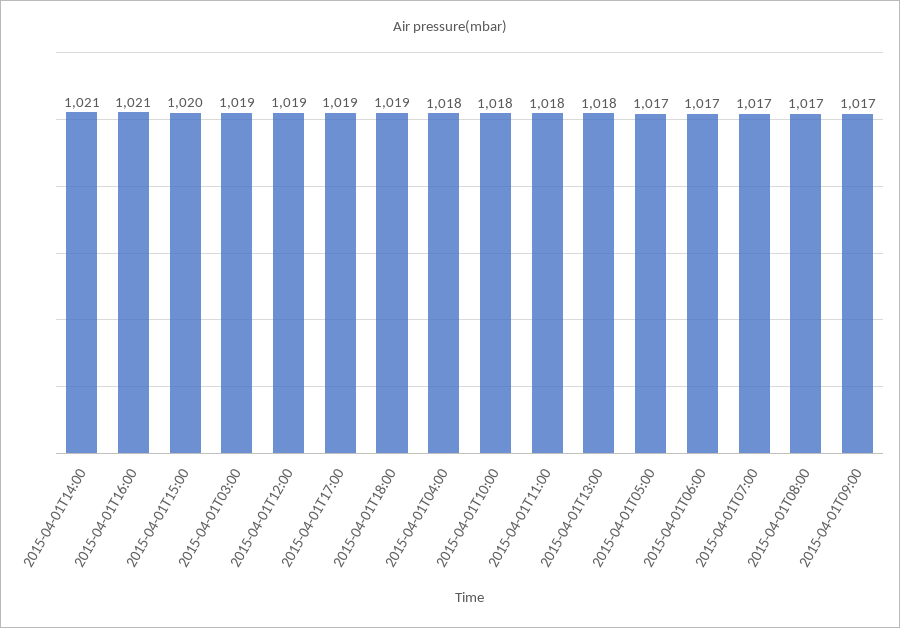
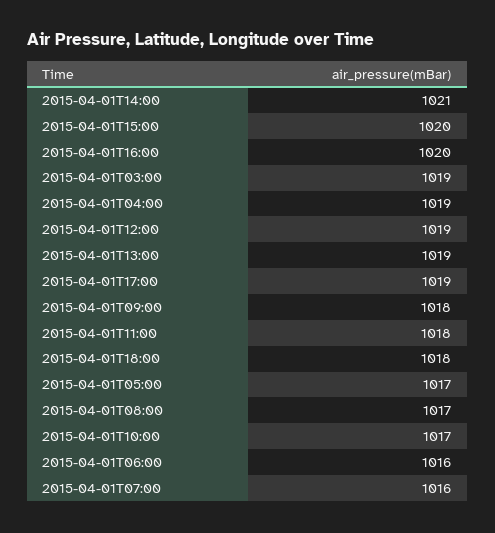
2015-04-01T16:00: 1021 -> 1020
2015-04-01T18:00: 1019 -> 1018
2015-04-01T04:00: 1018 -> 1019
2015-04-01T10:00: 1018 -> 1017
2015-04-01T13:00: 1018 -> 1019
2015-04-01T06:00: 1017 -> 1016
2015-04-01T07:00: 1017 -> 1016
2015-04-01T09:00: 1017 -> 1018

